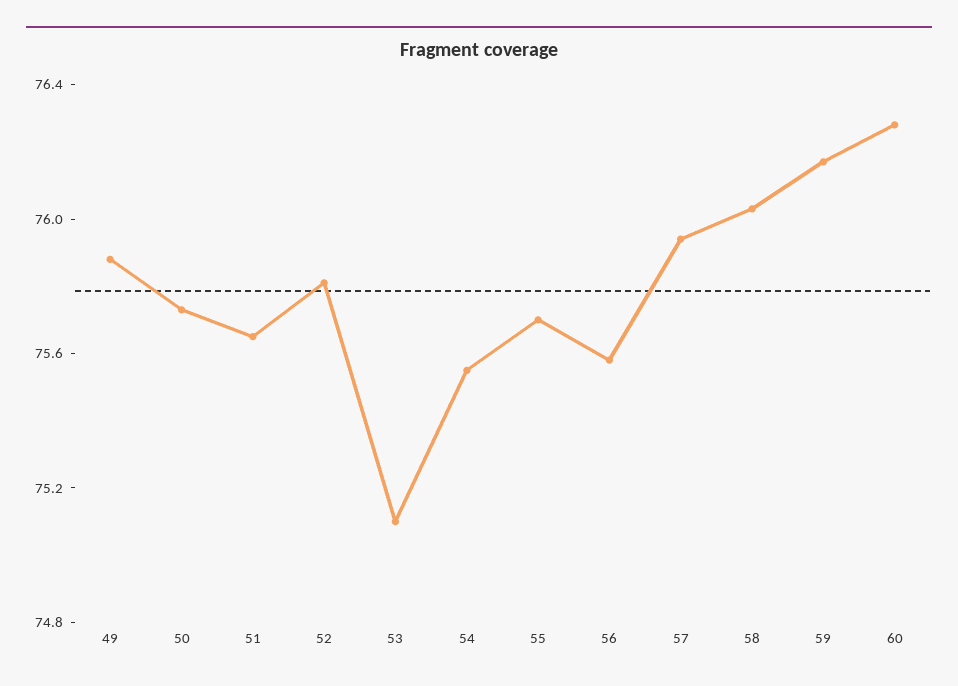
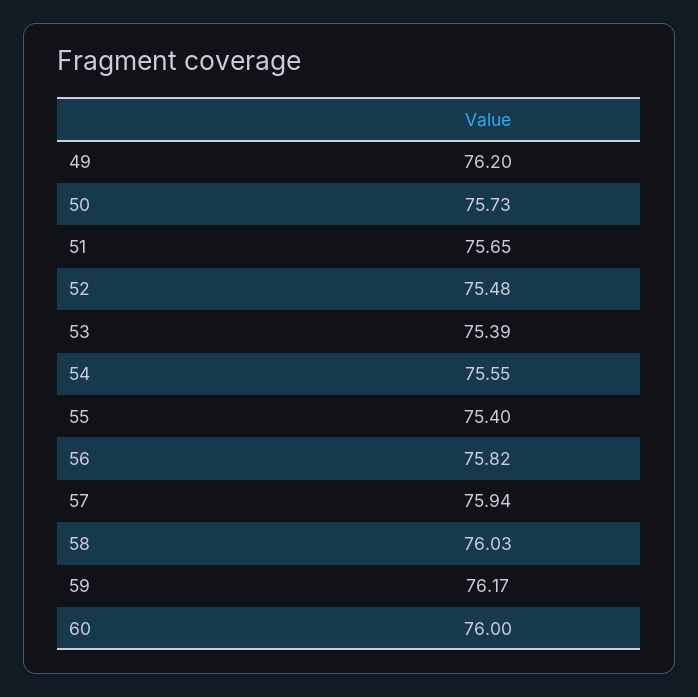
49: 75.9 -> 76.2
52: 75.8 -> 75.48
53: 75.1 -> 75.39
55: 75.7 -> 75.4
56: 75.6 -> 75.82
60: 76.3 -> 76

